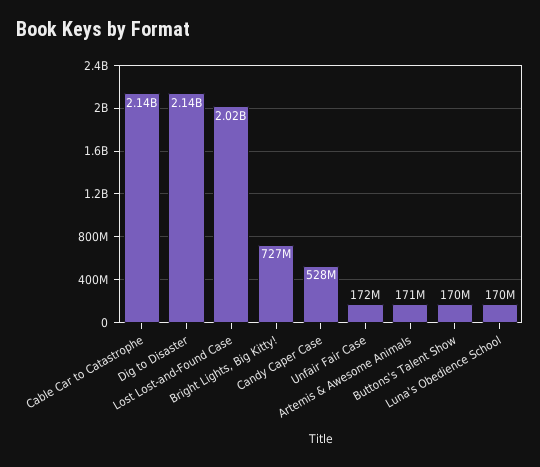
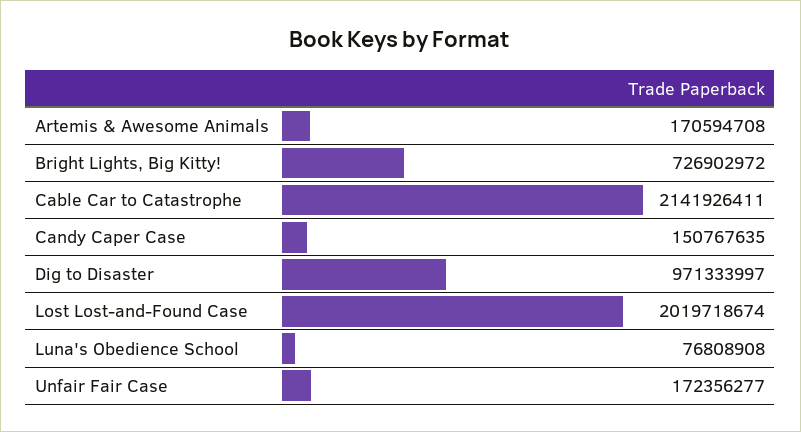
Dig to Disaster: 2140000000 -> 971333997
Candy Caper Case: 528000000 -> 150767635
Buttons's Talent Show: 170000000 -> none
Luna's Obedience School: 170000000 -> 76808908

